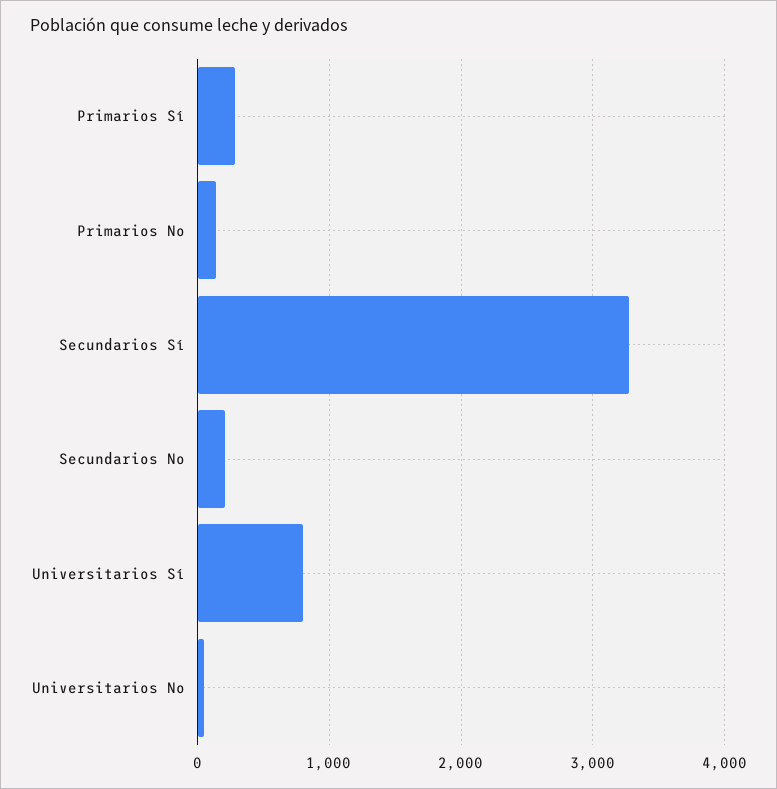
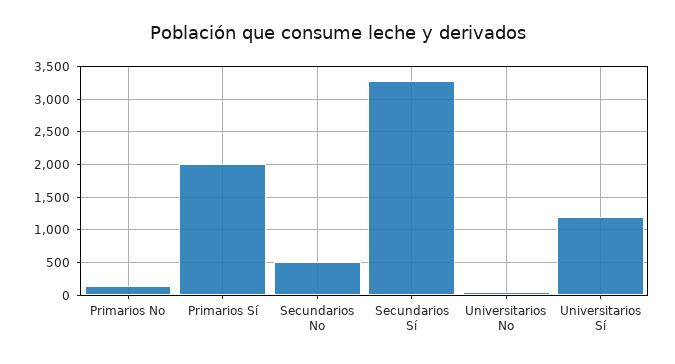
Primarios Sí: 300 -> 2000
Secundarios No: 200 -> 500
Universitarios Sí: 800 -> 1200

